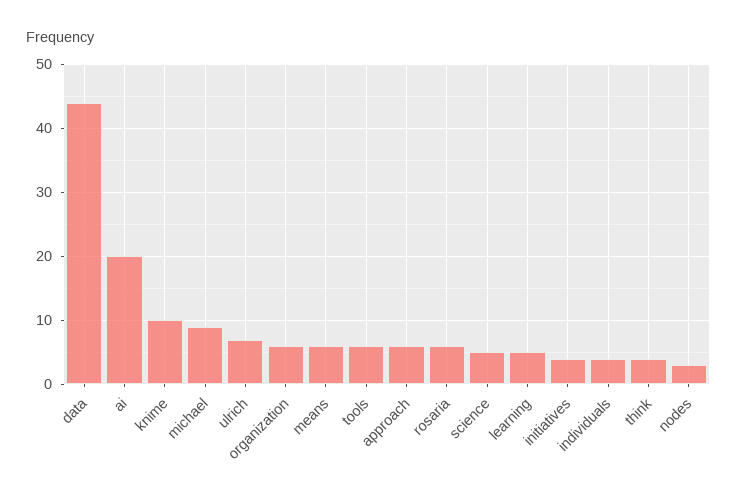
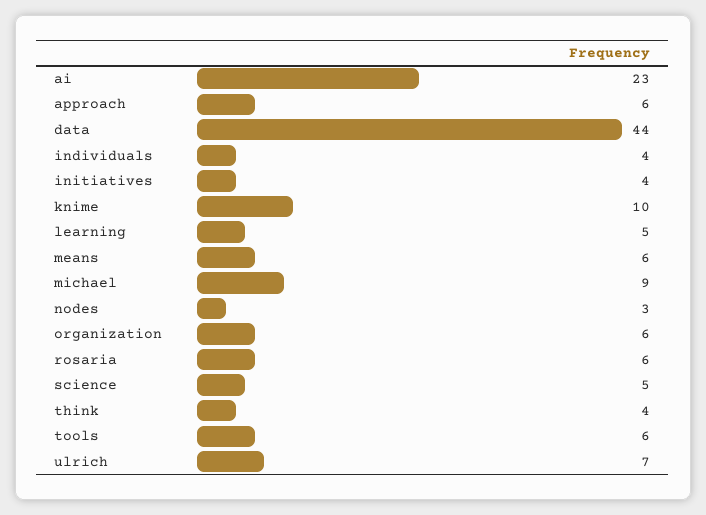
ai: 20 -> 23

